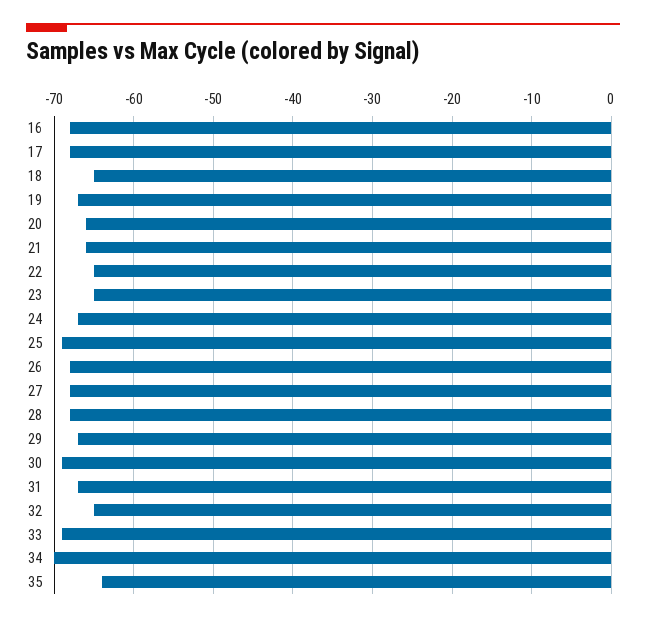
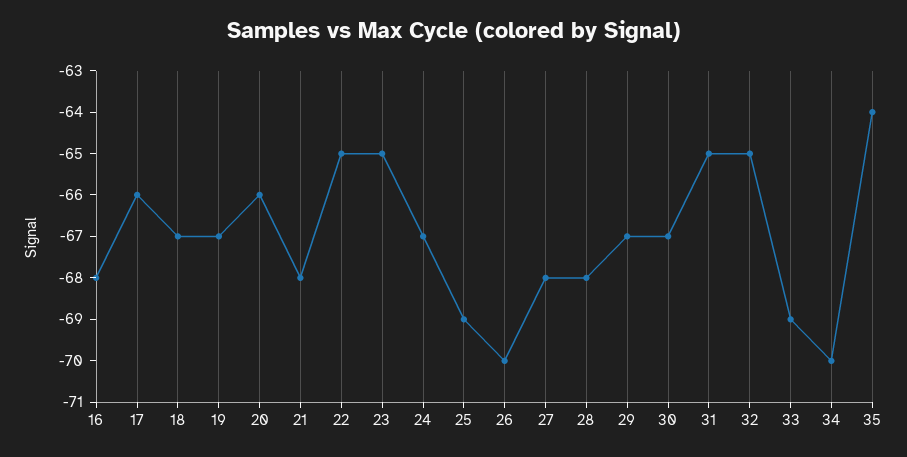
17: -68 -> -66
18: -65 -> -67
21: -66 -> -68
26: -68 -> -70
30: -69 -> -67
31: -67 -> -65

